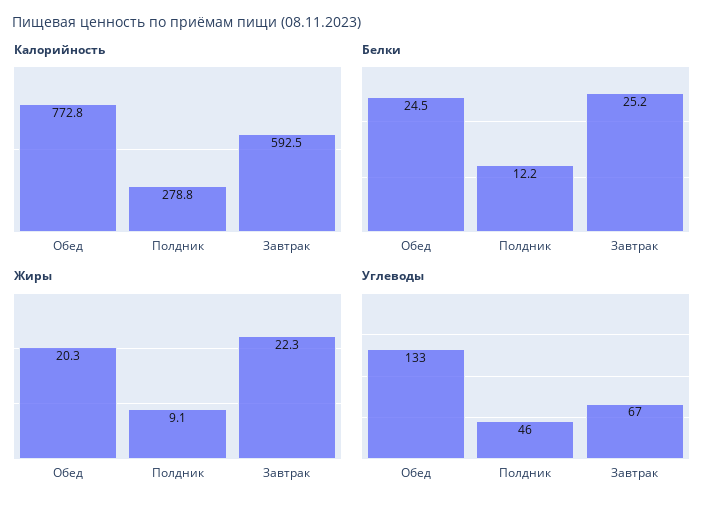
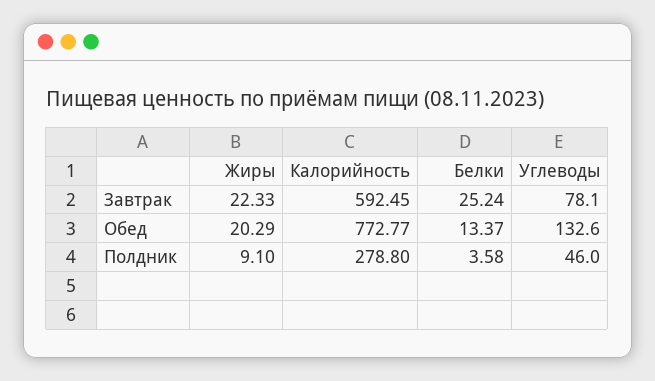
Белки, Обед: 24.5 -> 13.37
Белки, Полдник: 12.2 -> 3.58
Углеводы, Завтрак: 67 -> 78.1

